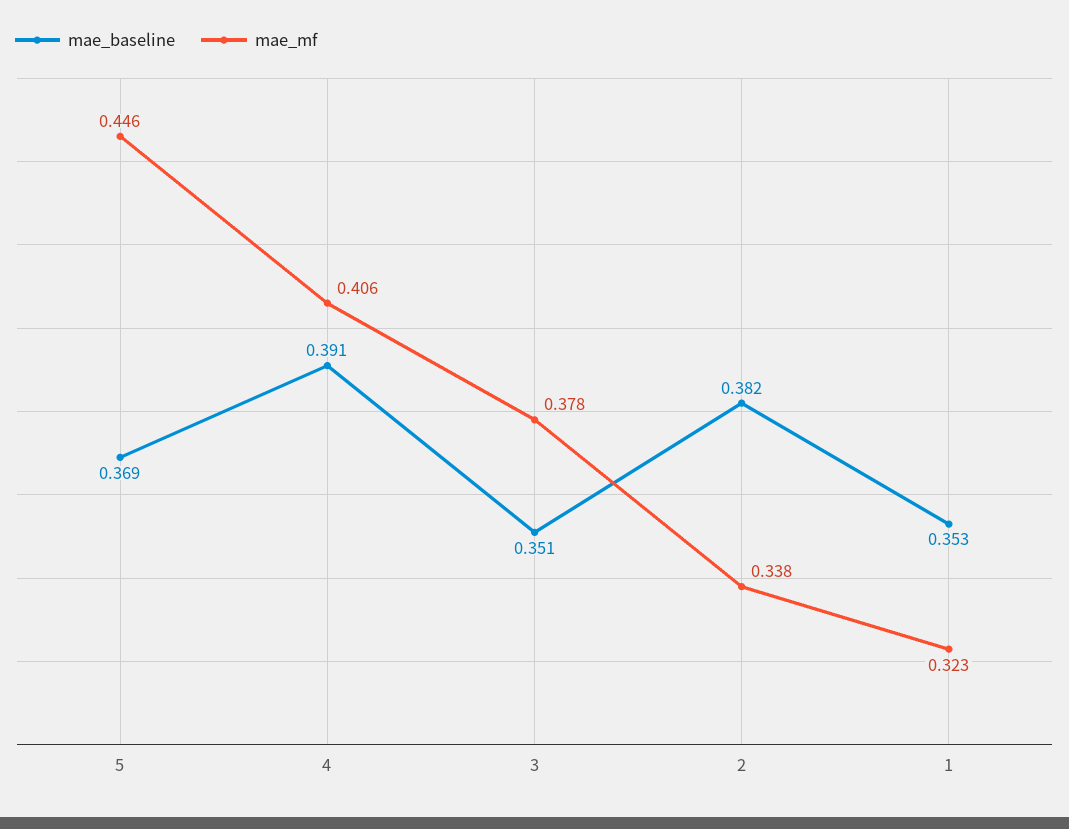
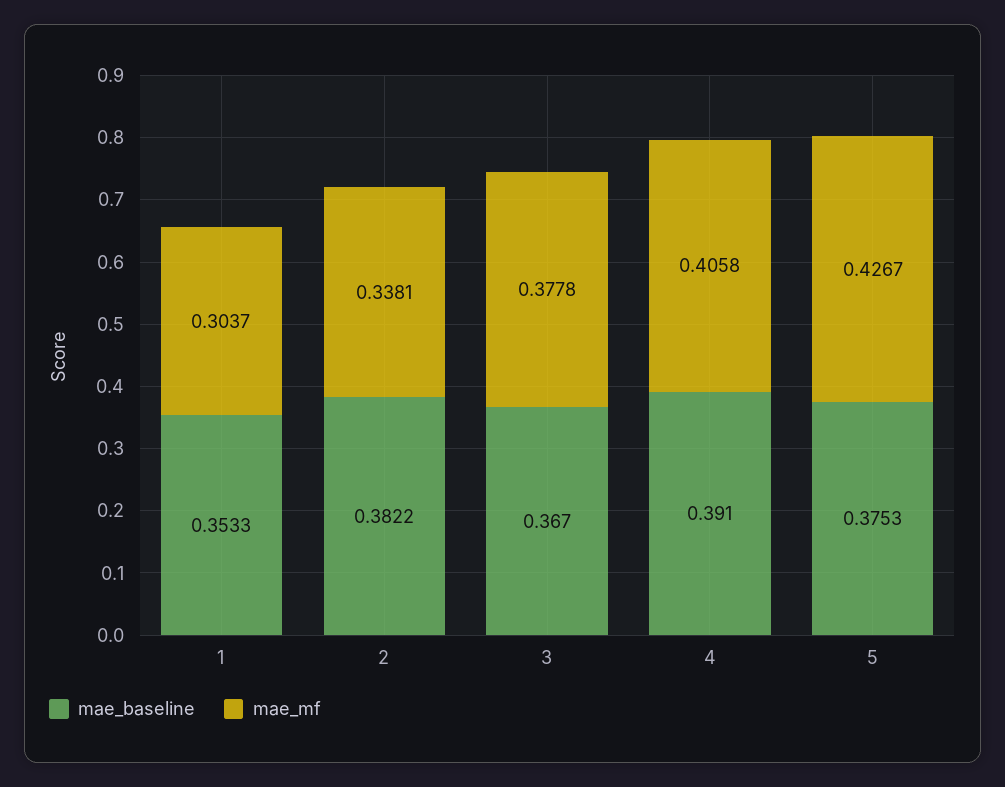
mae_baseline, 5: 0.369 -> 0.3753
mae_mf, 5: 0.446 -> 0.4267
mae_baseline, 3: 0.351 -> 0.367
mae_mf, 1: 0.323 -> 0.3037

